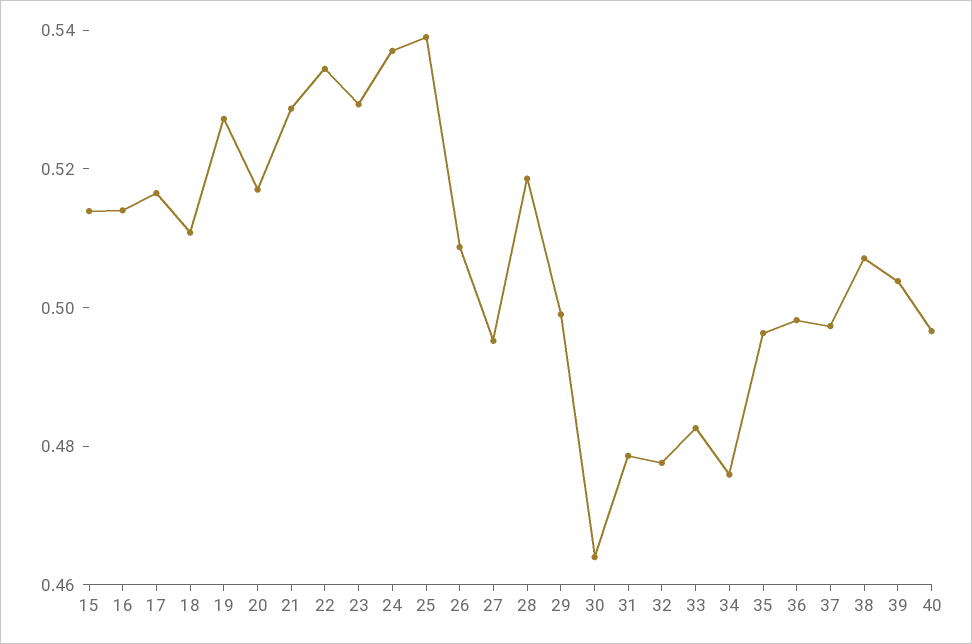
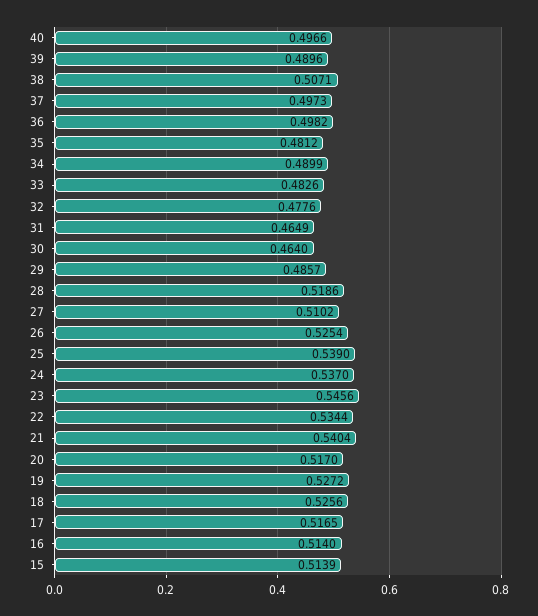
18: 0.51 -> 0.5256
21: 0.53 -> 0.5404
23: 0.53 -> 0.5456
26: 0.51 -> 0.5254
27: 0.495 -> 0.5102
29: 0.5 -> 0.4857
31: 0.48 -> 0.4649
34: 0.475 -> 0.4899
35: 0.495 -> 0.4812
39: 0.505 -> 0.4896

